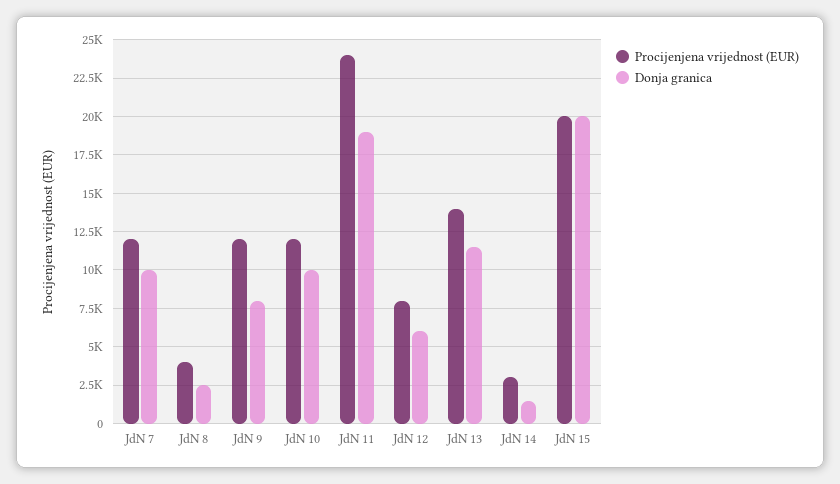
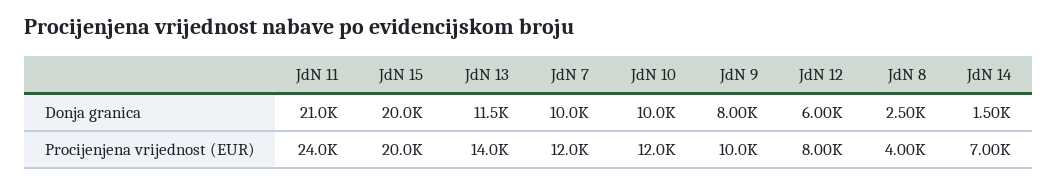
Procijenjena vrijednost (EUR), JdN 9: 12000 -> 10000
Donja granica, JdN 11: 19000 -> 21000
Procijenjena vrijednost (EUR), JdN 14: 3000 -> 7000

